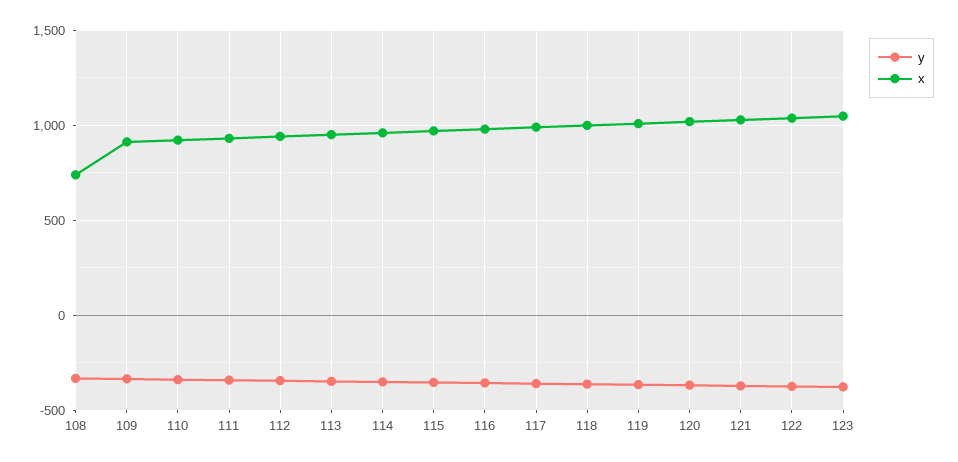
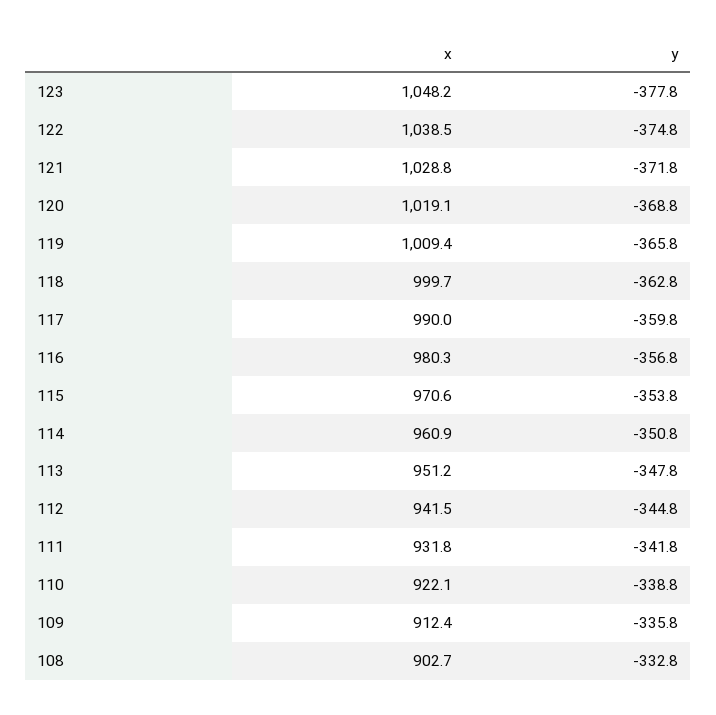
x, 108: 750 -> 902.7

